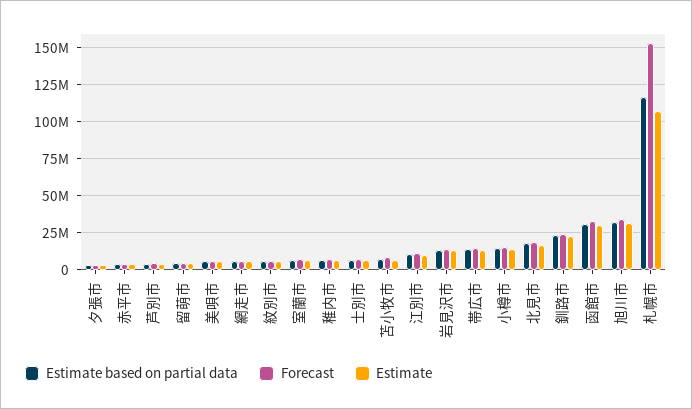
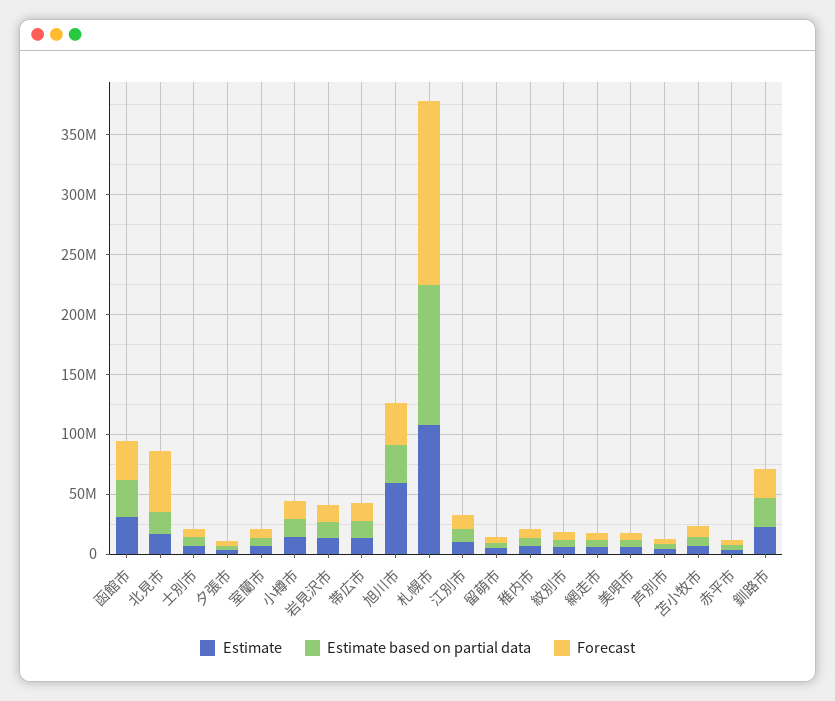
Forecast, 北見市: 20000000 -> 50000000
Estimate, 旭川市: 30000000 -> 60000000

